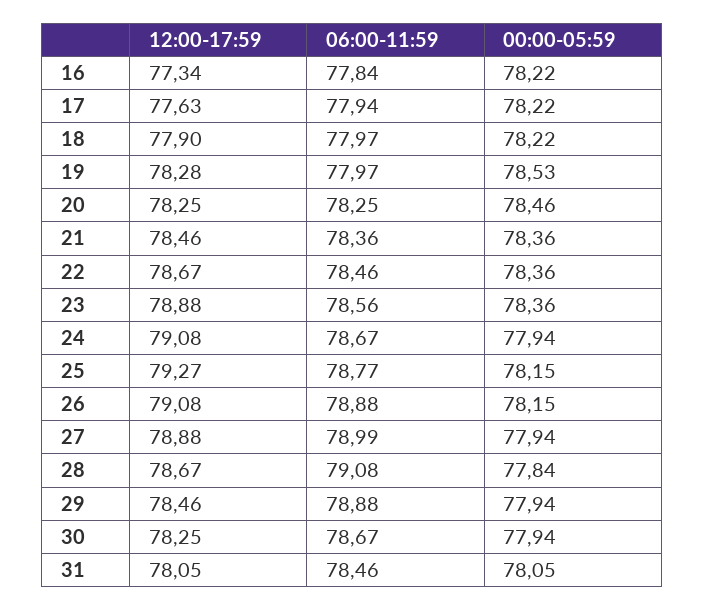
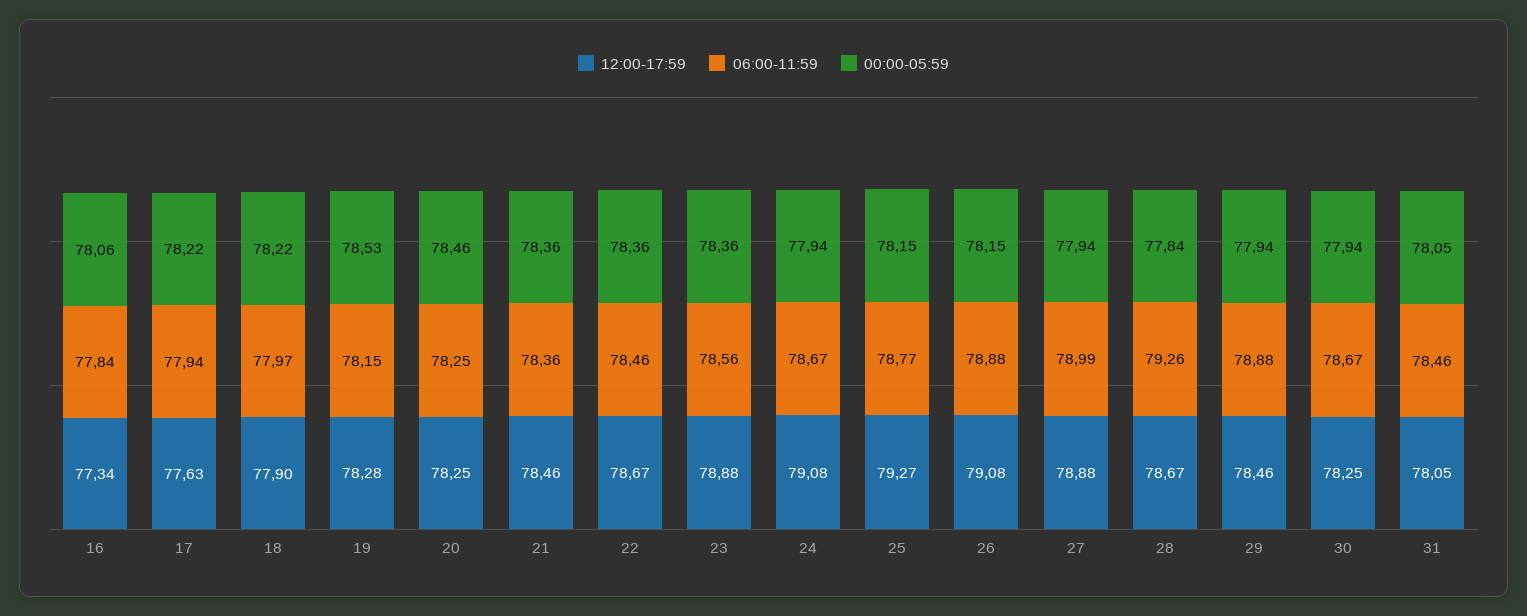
00:00-05:59, 16: 78.22 -> 78.06
06:00-11:59, 19: 77.97 -> 78.15
06:00-11:59, 28: 79.08 -> 79.26

